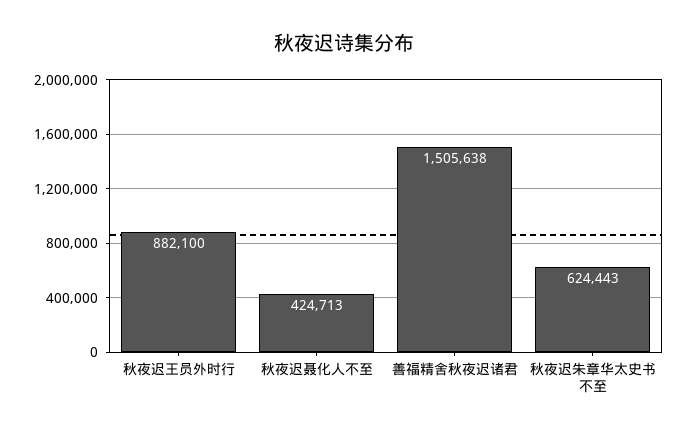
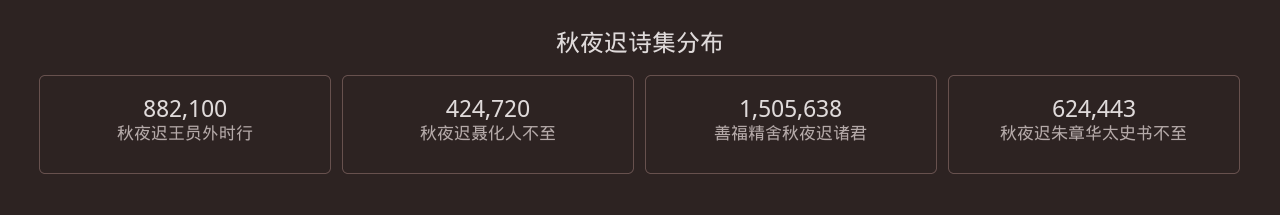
秋夜迟聂化人不至: 424713 -> 424720

